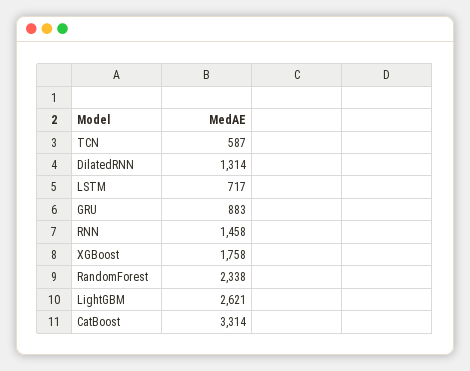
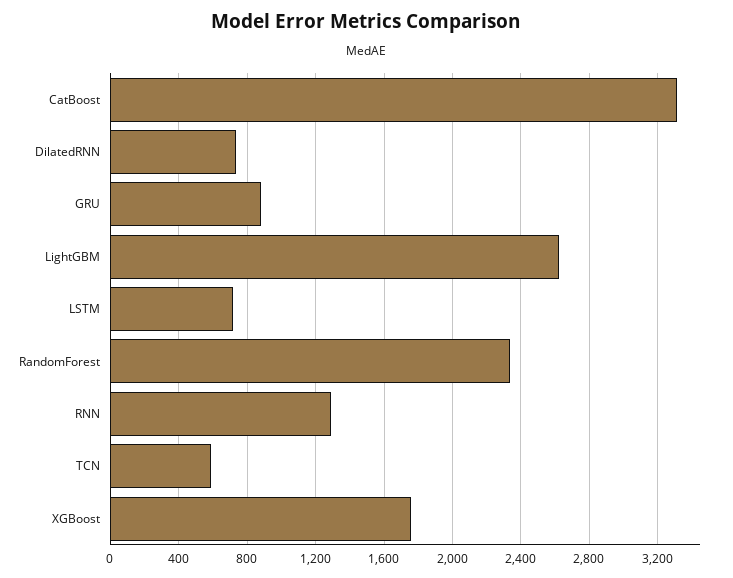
DilatedRNN: 1314 -> 750
RNN: 1458 -> 1300

